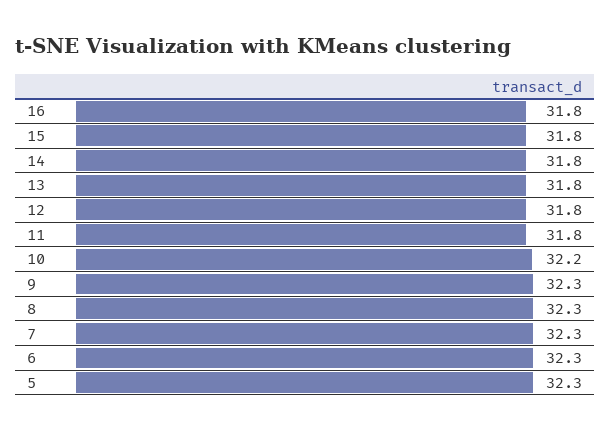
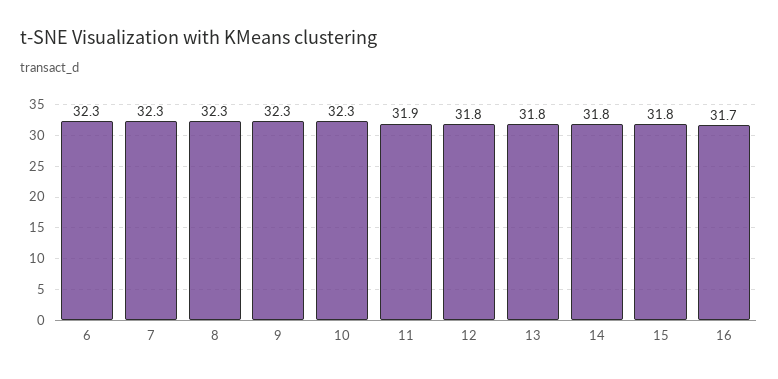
16: 31.8 -> 31.7
11: 31.8 -> 31.9
10: 32.2 -> 32.3
5: 32.3 -> none

